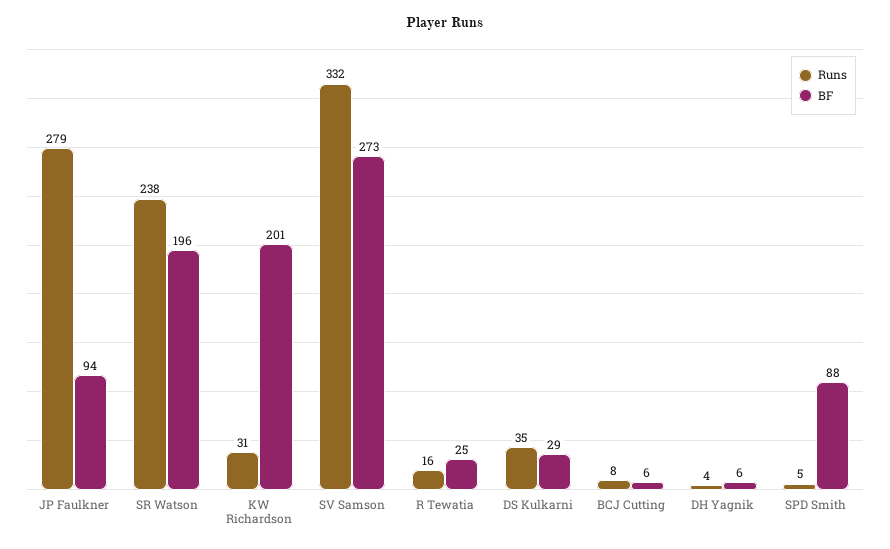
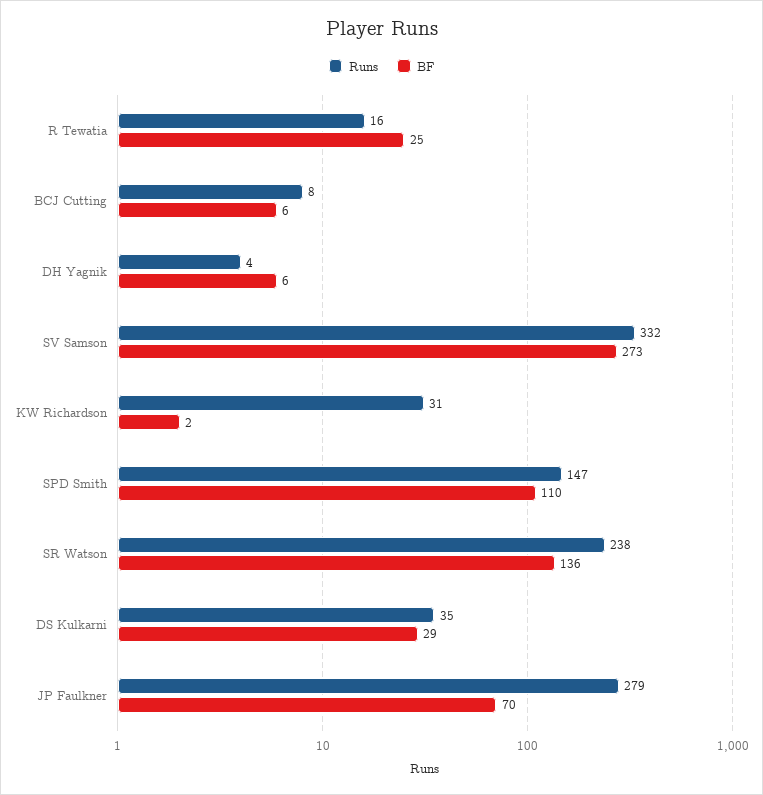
BF, JP Faulkner: 94 -> 70
BF, SR Watson: 196 -> 136
BF, KW Richardson: 201 -> 2
Runs, SPD Smith: 5 -> 147
BF, SPD Smith: 88 -> 110

